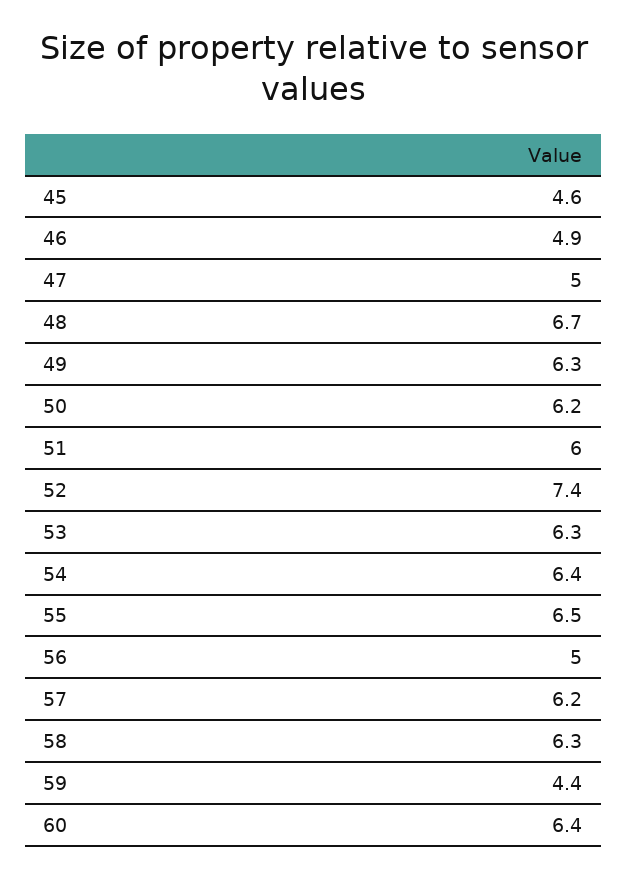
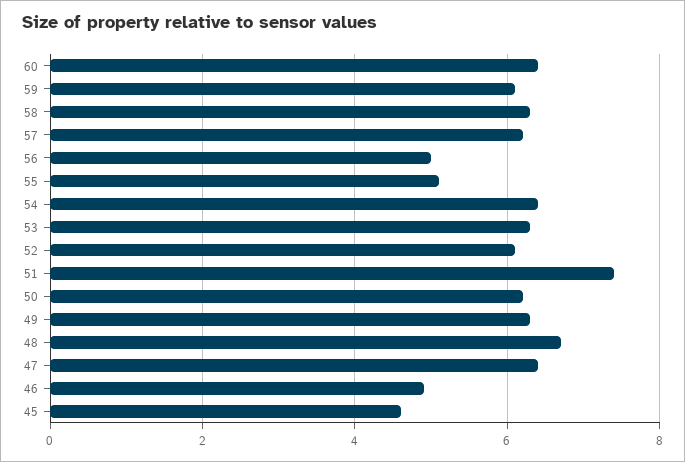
47: 5 -> 6.5
51: 6 -> 7.5
52: 7.4 -> 6
55: 6.5 -> 5
59: 4.4 -> 6

